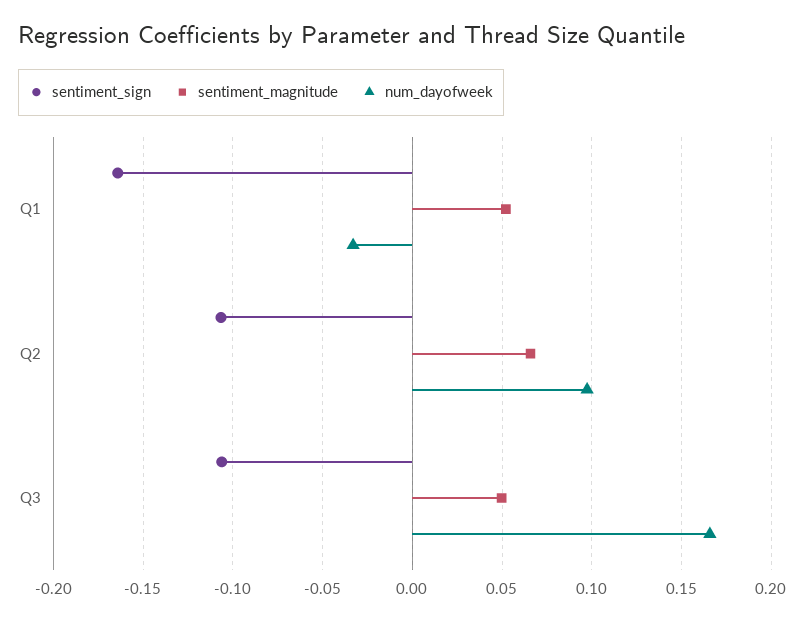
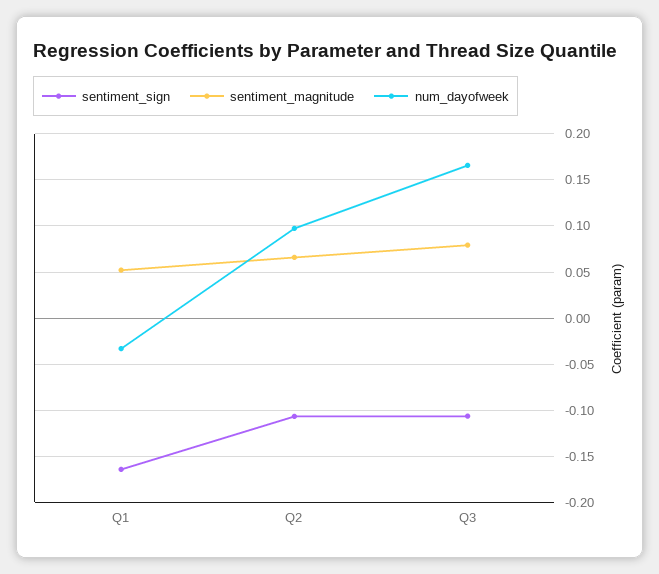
sentiment_magnitude, Q3: 0.05 -> 0.08

